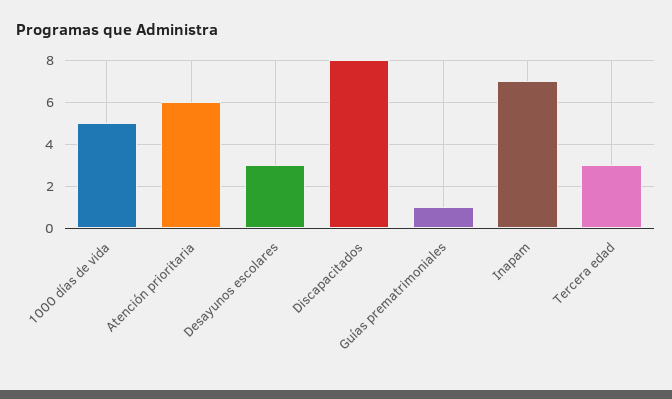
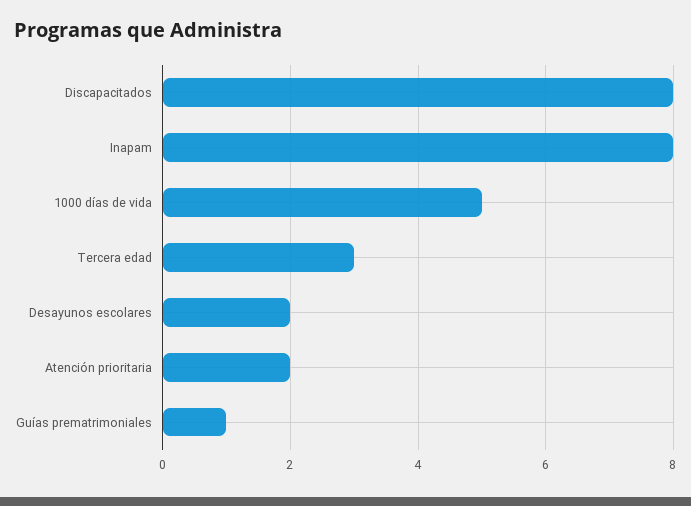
Atención prioritaria: 6 -> 2
Desayunos escolares: 3 -> 2
Inapam: 7 -> 8

